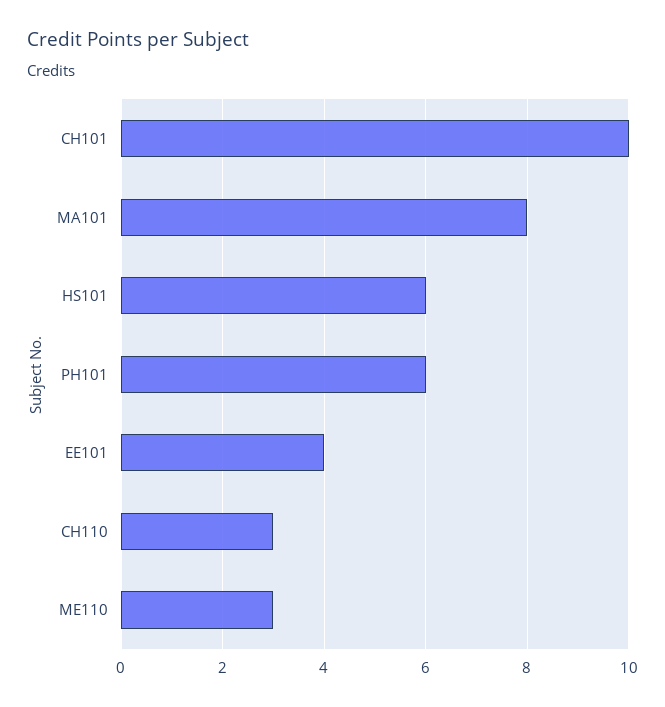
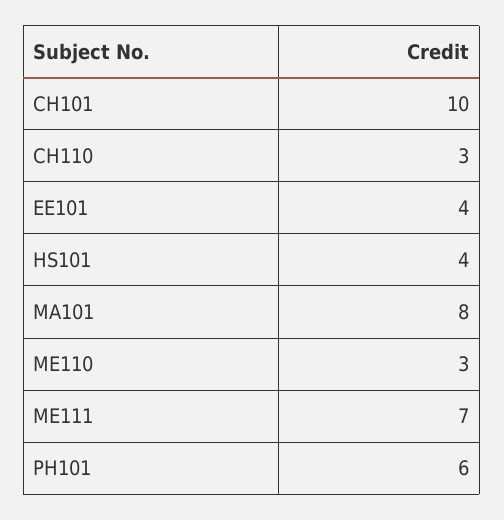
HS101: 6 -> 4
ME111: none -> 7

